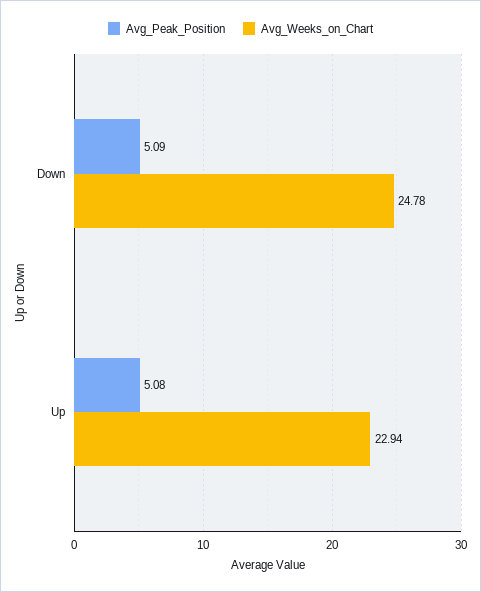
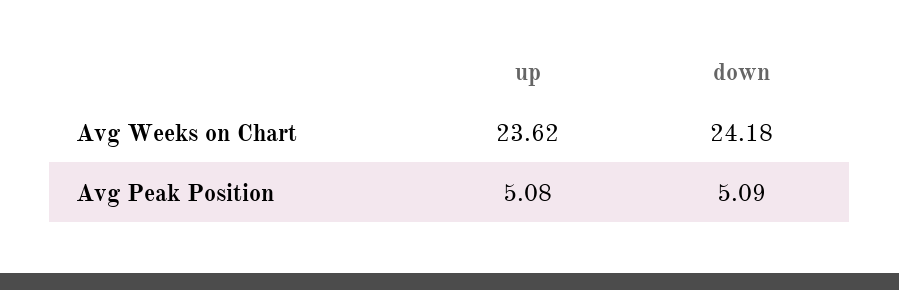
Avg_Weeks_on_Chart, Down: 24.78 -> 24.18
Avg_Weeks_on_Chart, Up: 22.94 -> 23.62

